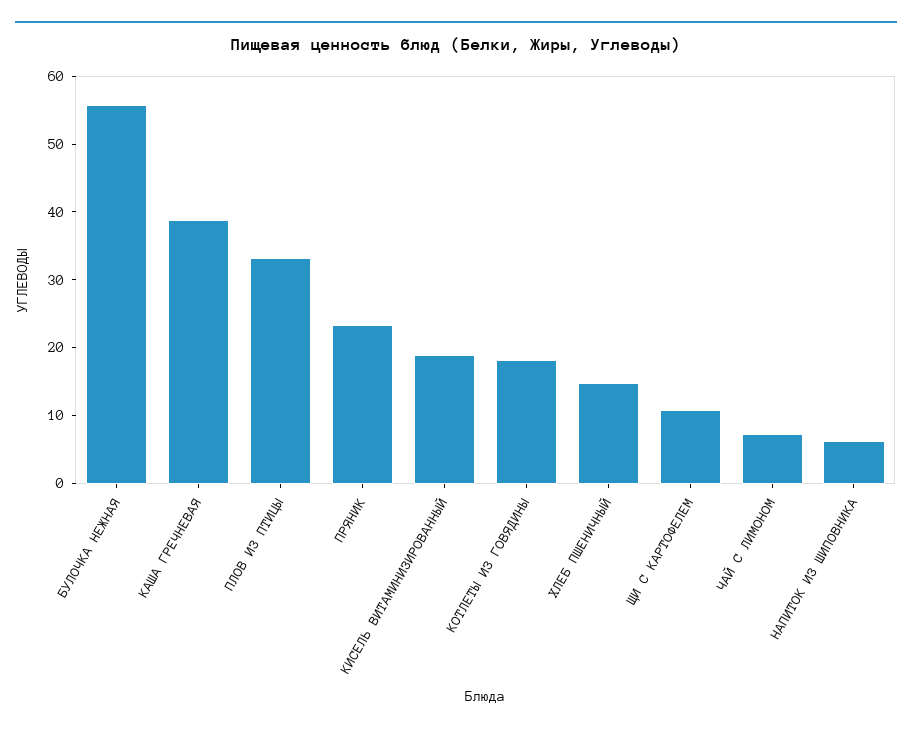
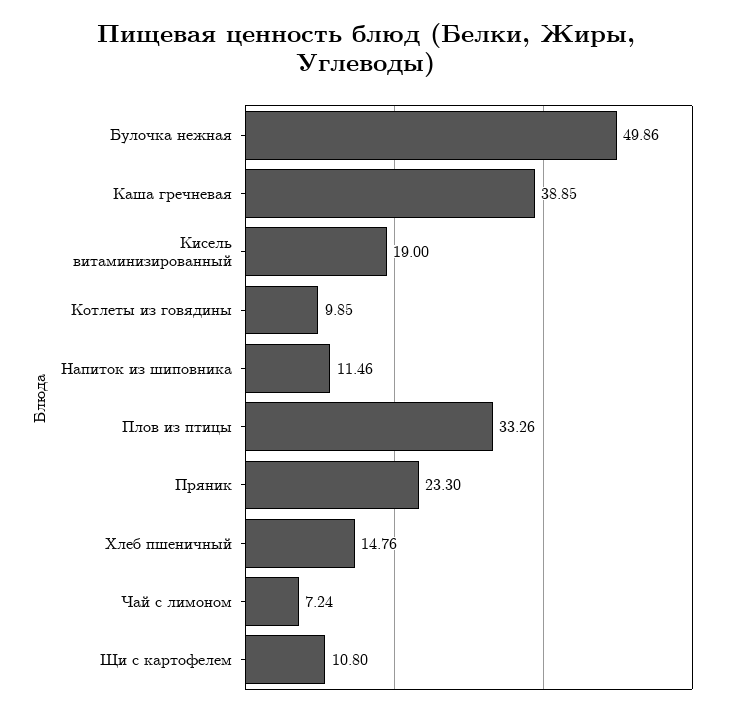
БУЛОЧКА НЕЖНАЯ: 56 -> 49.86
КОТЛЕТЫ ИЗ ГОВЯДИНЫ: 18 -> 9.85
НАПИТОК ИЗ ШИПОВНИКА: 6 -> 11.46

